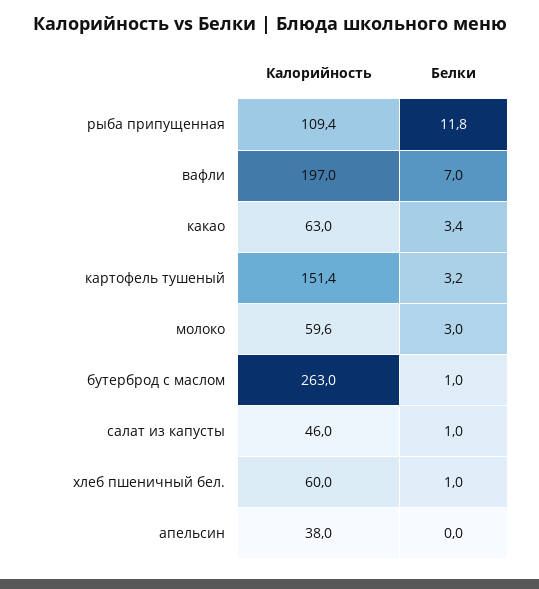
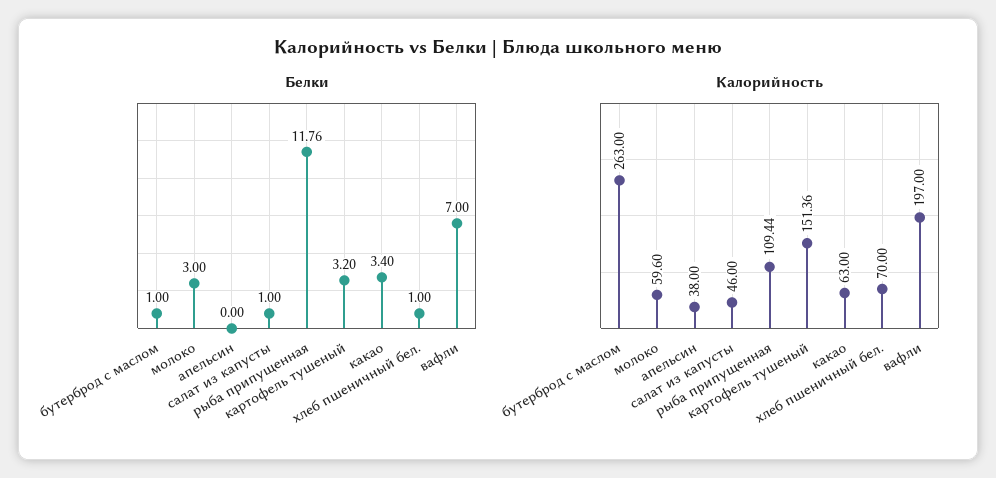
Калорийность, хлеб пшеничный бел.: 60 -> 70

